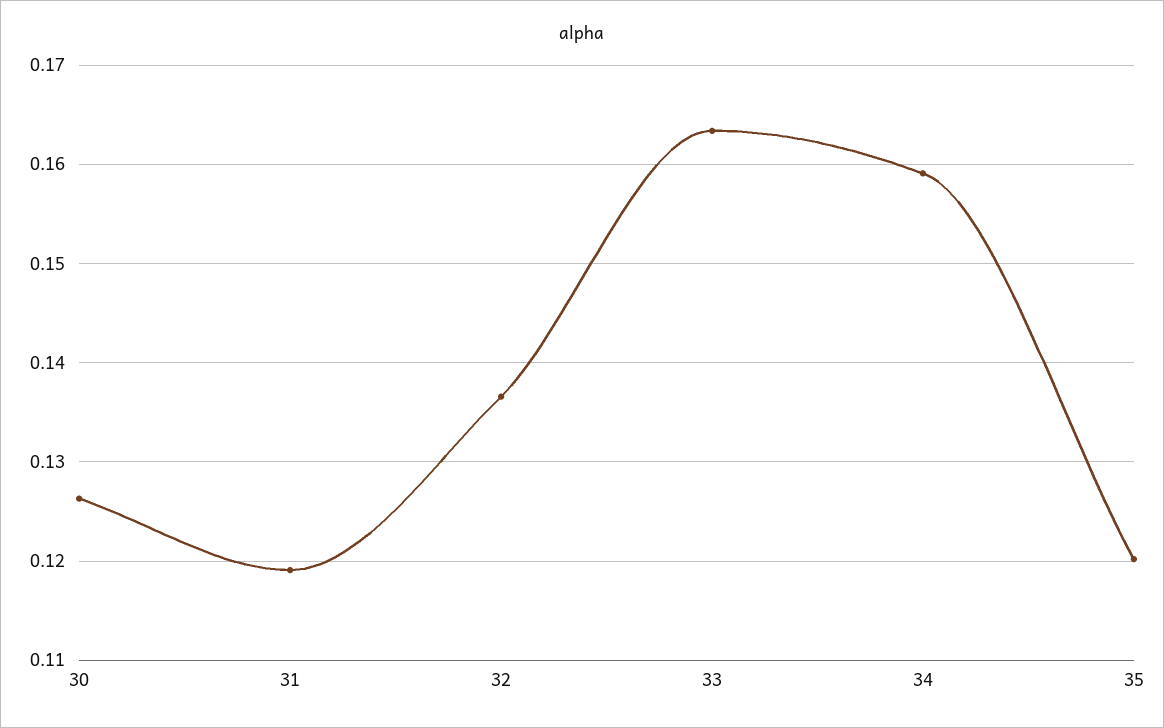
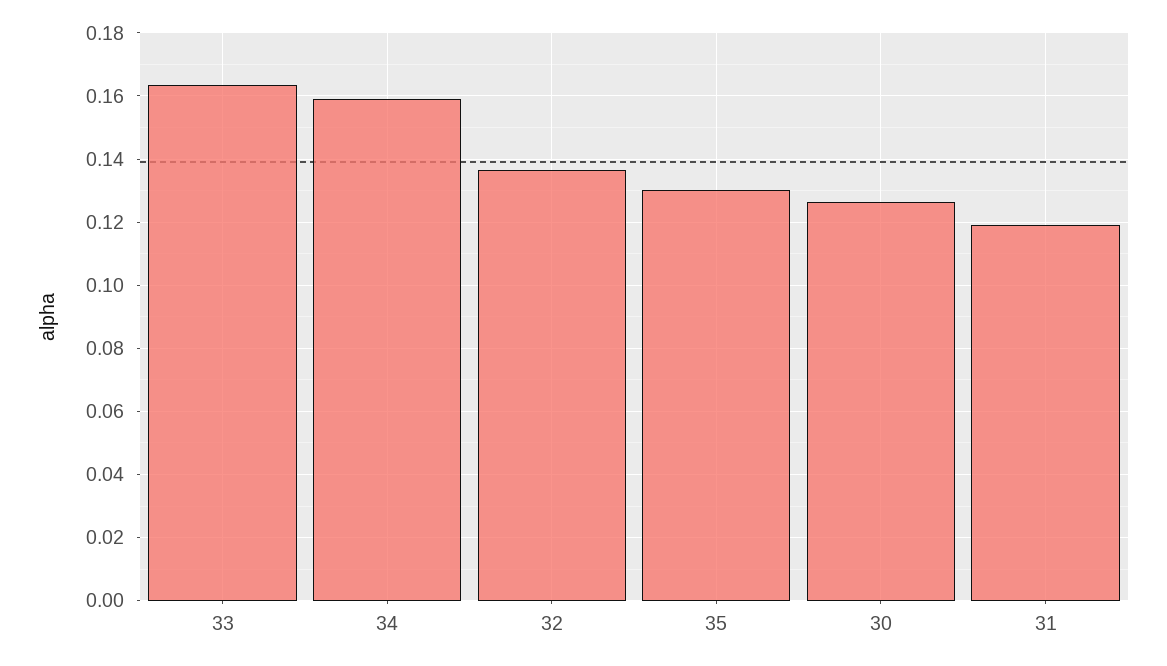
35: 0.12 -> 0.13

